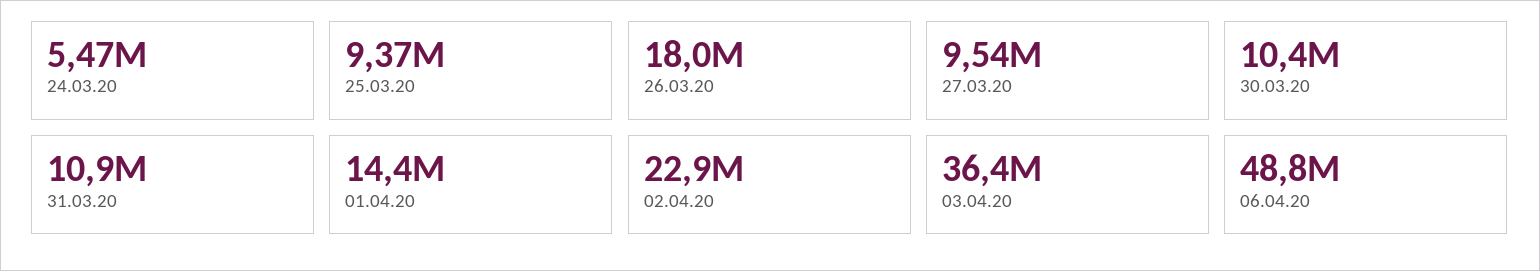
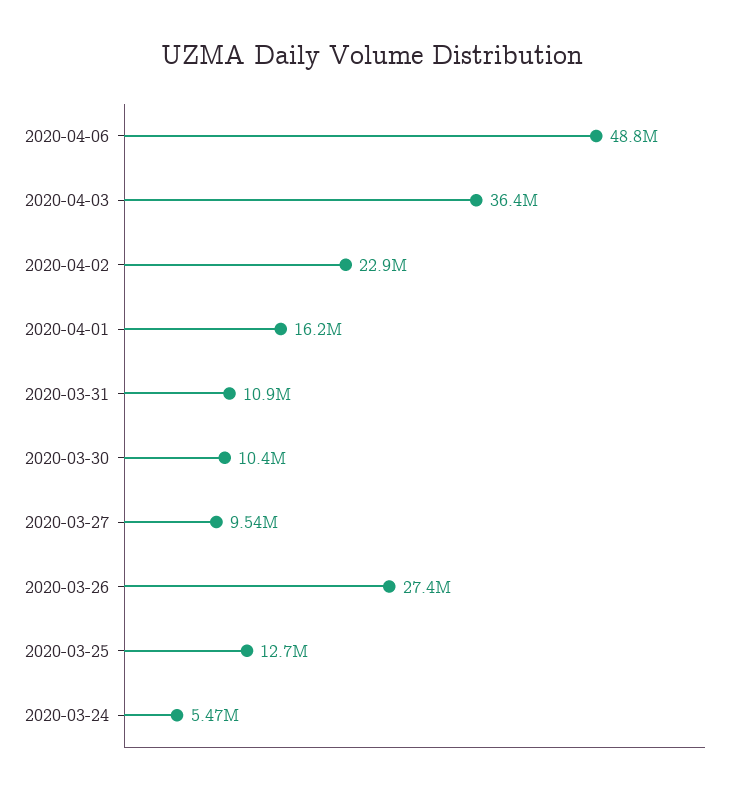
25.03.20: 9370000 -> 12700000
26.03.20: 18000000 -> 27400000
01.04.20: 14400000 -> 16200000

